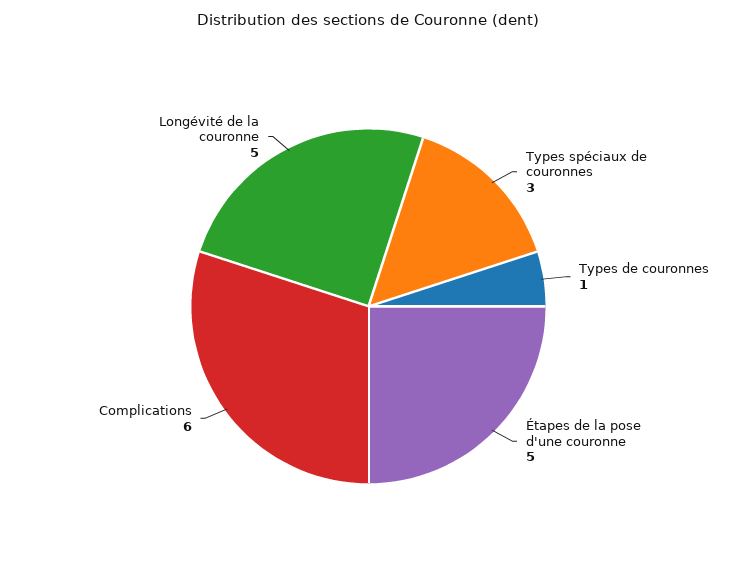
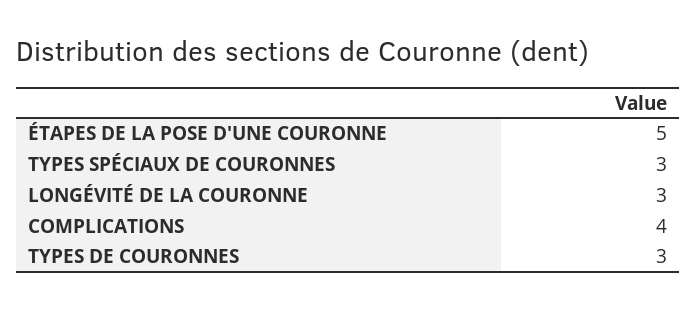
Types de couronnes: 1 -> 3
Complications: 6 -> 4
Longévité de la couronne: 5 -> 3

